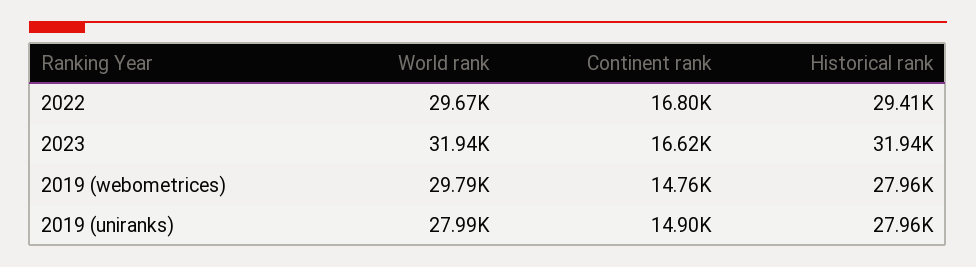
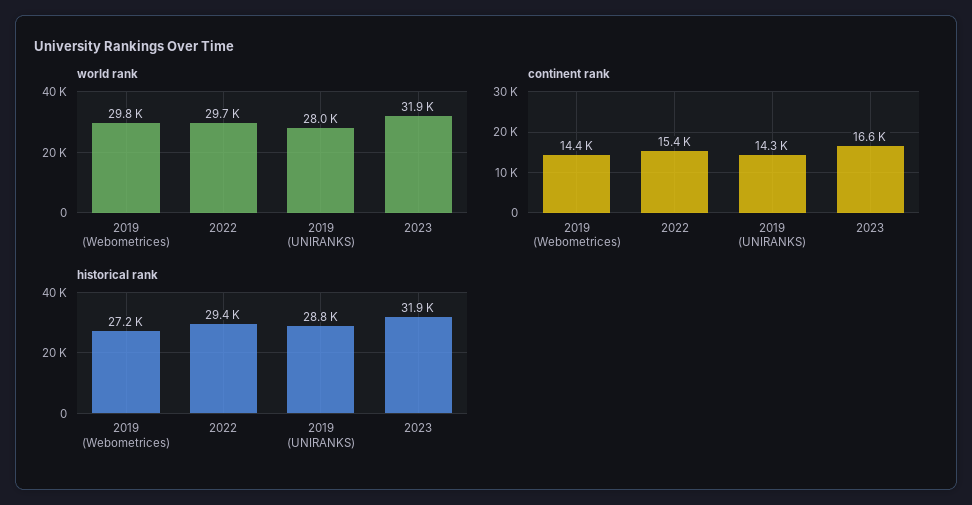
Continent rank, 2022: 16800 -> 15400
Continent rank, 2019 (webometrices): 14760 -> 14400
Historical rank, 2019 (webometrices): 27960 -> 27200
Continent rank, 2019 (uniranks): 14900 -> 14300
Historical rank, 2019 (uniranks): 27960 -> 28800

